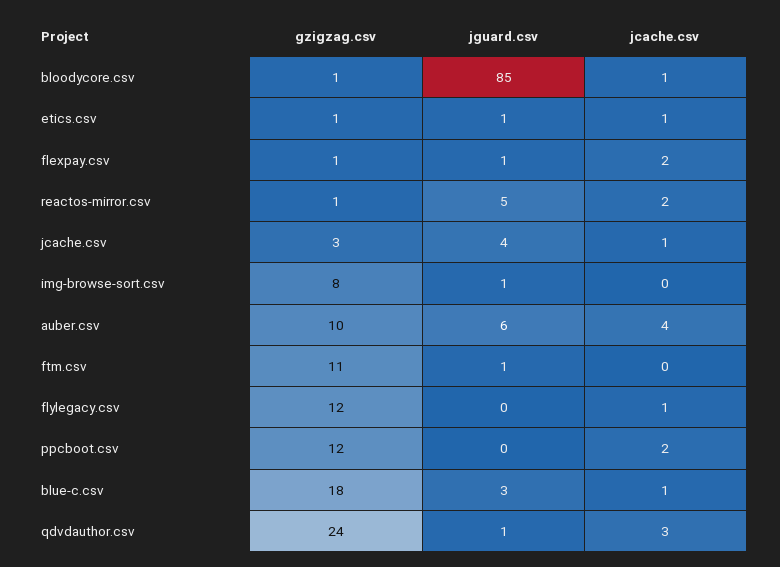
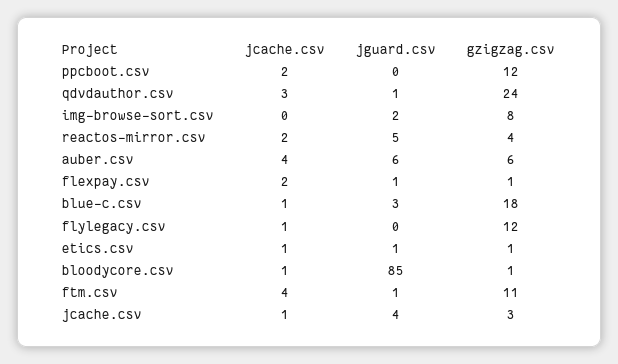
gzigzag.csv, reactos-mirror.csv: 1 -> 4
jguard.csv, img-browse-sort.csv: 1 -> 2
gzigzag.csv, auber.csv: 10 -> 6
jcache.csv, ftm.csv: 0 -> 4

